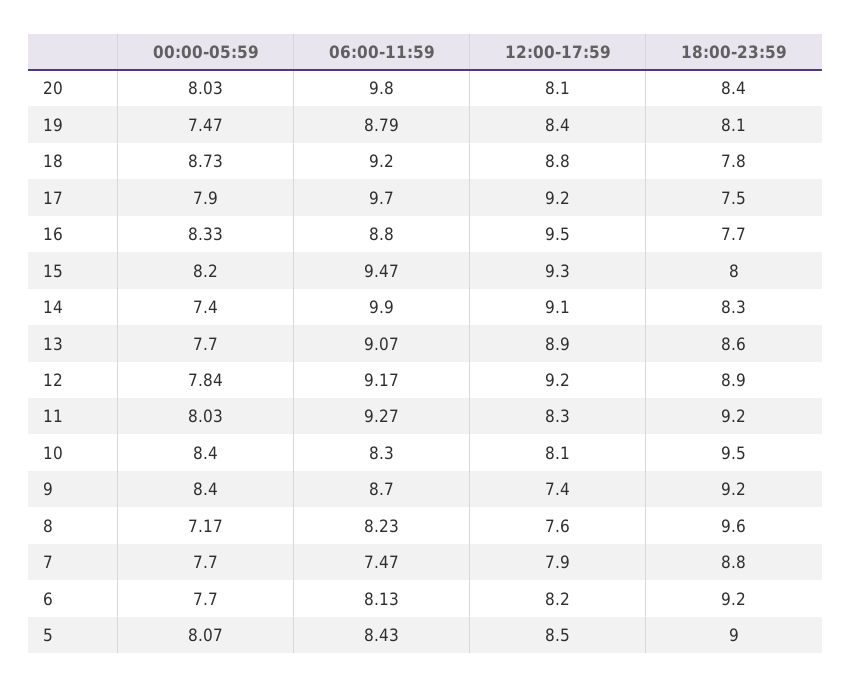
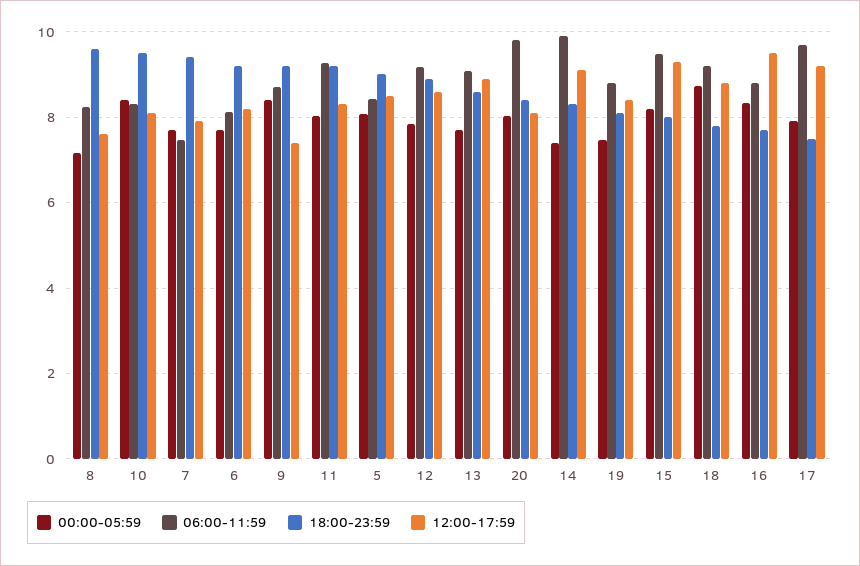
12:00-17:59, 12: 9.2 -> 8.6
18:00-23:59, 7: 8.8 -> 9.4

